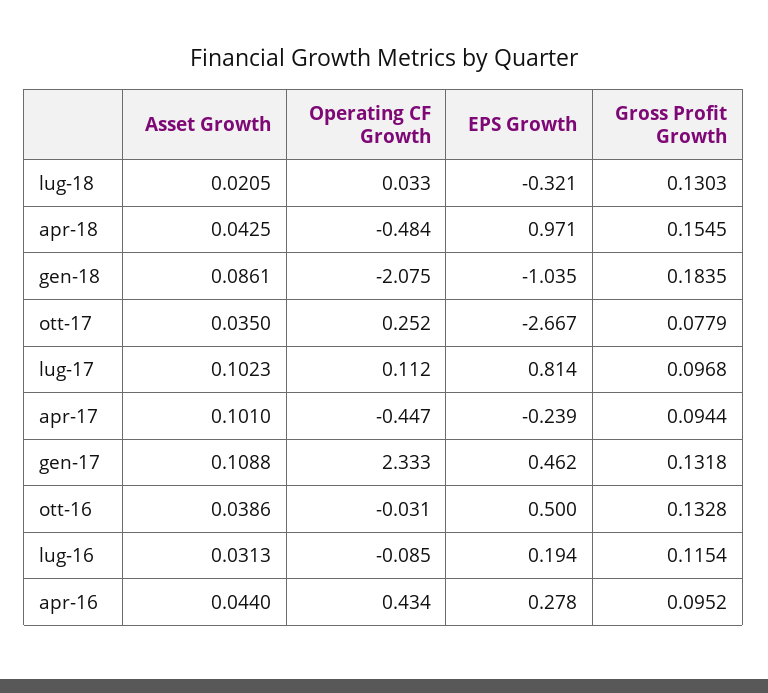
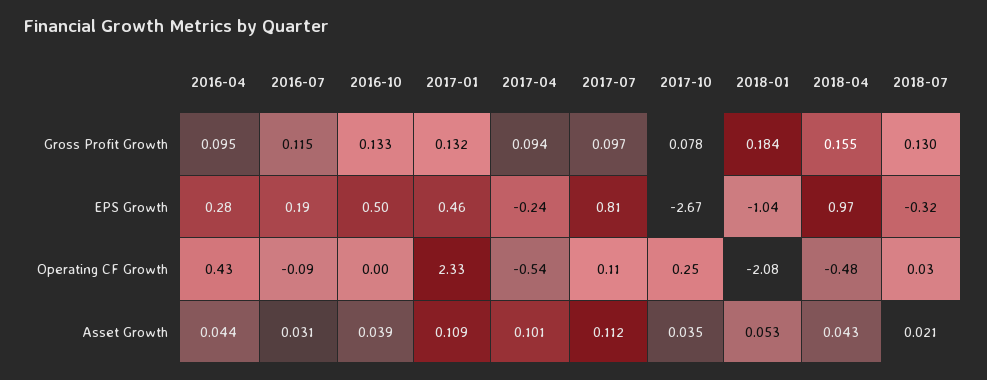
Asset Growth, gen-18: 0.0861 -> 0.053
Asset Growth, lug-17: 0.1023 -> 0.112
Operating CF Growth, apr-17: -0.447 -> -0.54
Operating CF Growth, ott-16: -0.031 -> 0

